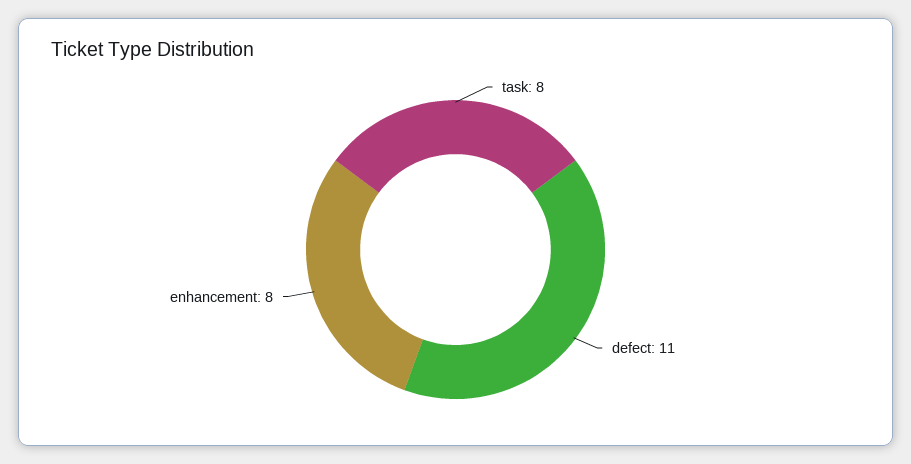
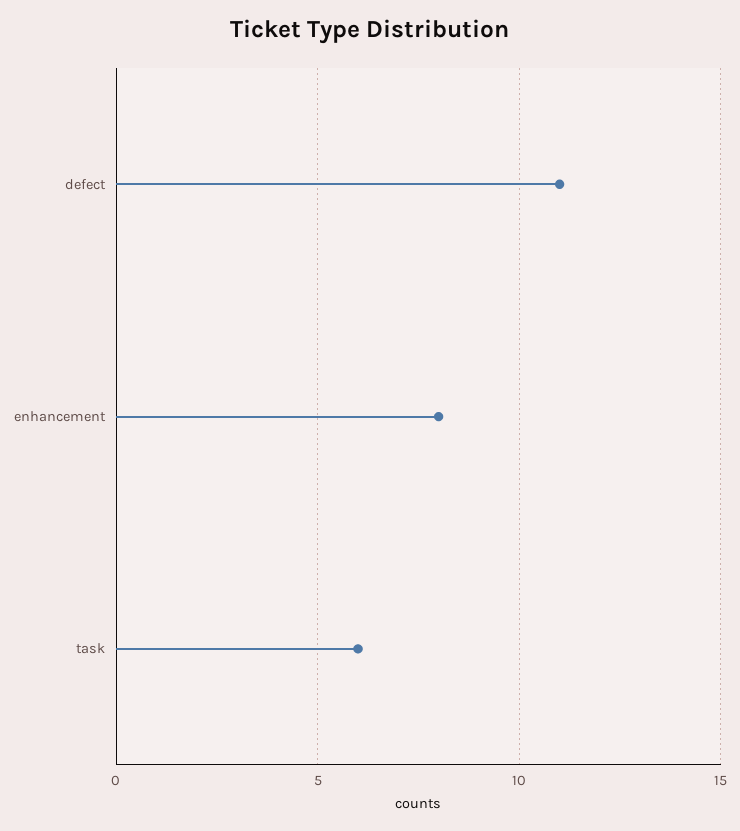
task: 8 -> 6

